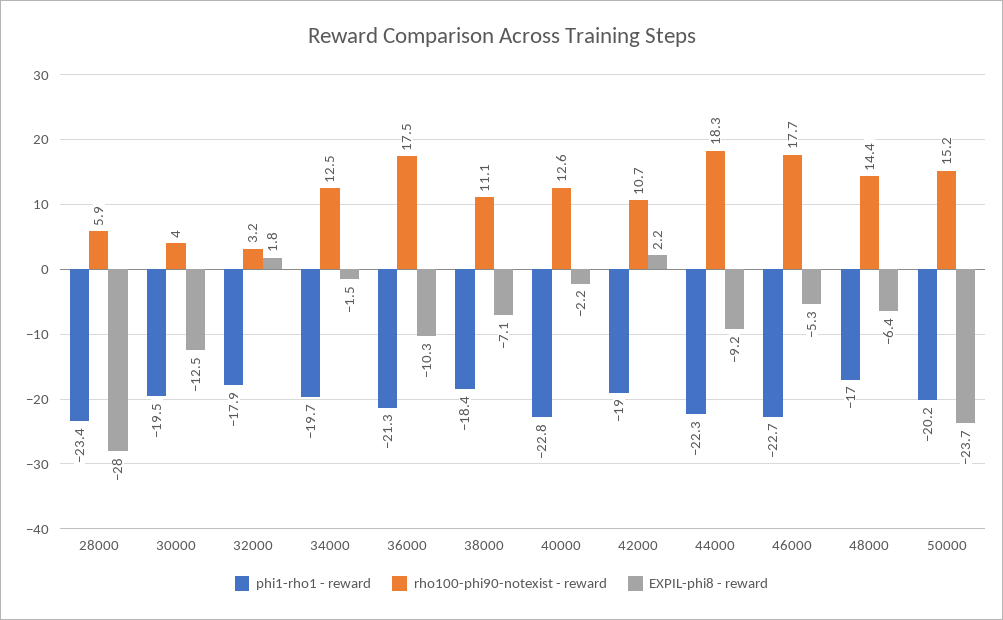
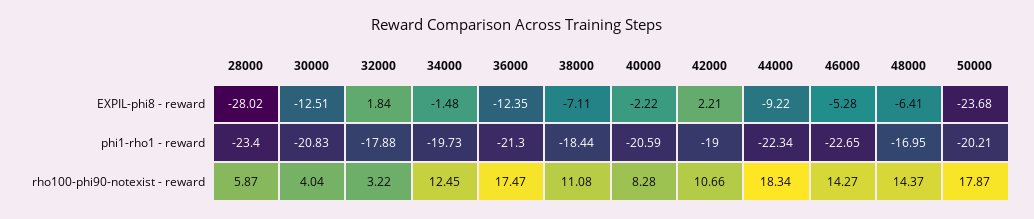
phi1-rho1 - reward, 30000: -19.5 -> -20.83
EXPIL-phi8 - reward, 36000: -10.3 -> -12.35
phi1-rho1 - reward, 40000: -22.8 -> -20.59
rho100-phi90-notexist - reward, 40000: 12.6 -> 8.28
rho100-phi90-notexist - reward, 46000: 17.7 -> 14.27
rho100-phi90-notexist - reward, 50000: 15.2 -> 17.87

